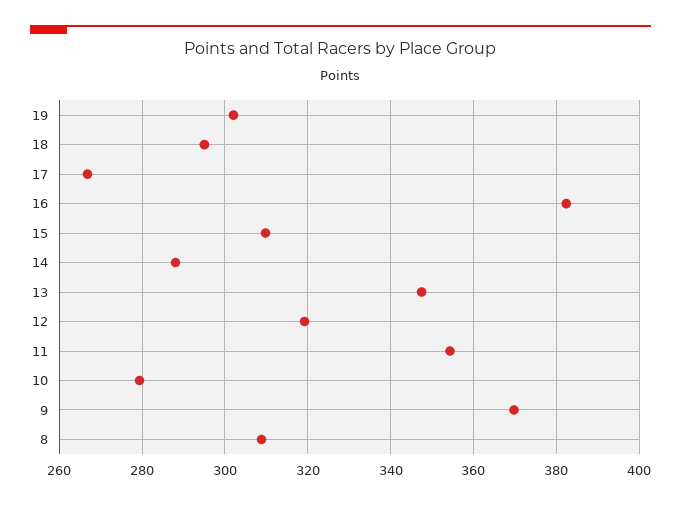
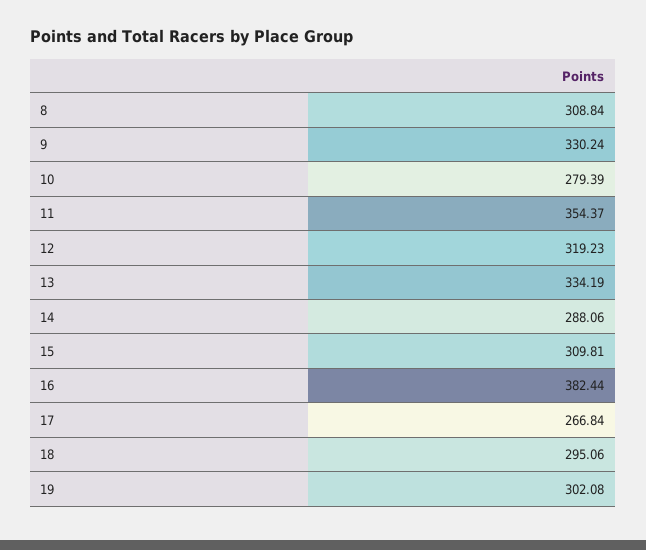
13: 348 -> 334.19
9: 370 -> 330.24

